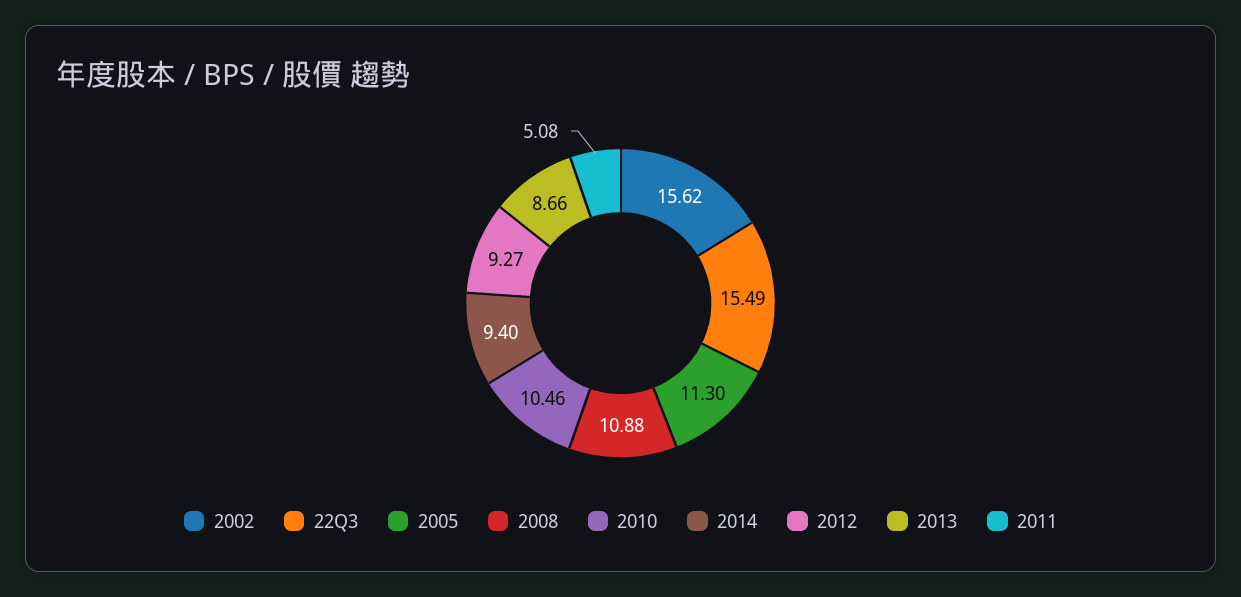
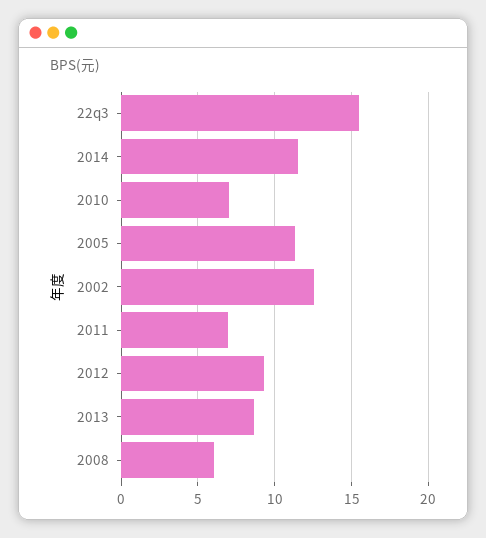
2002: 15.62 -> 12.5
2008: 10.88 -> 6
2010: 10.46 -> 7
2014: 9.4 -> 11.5
2011: 5.08 -> 7

